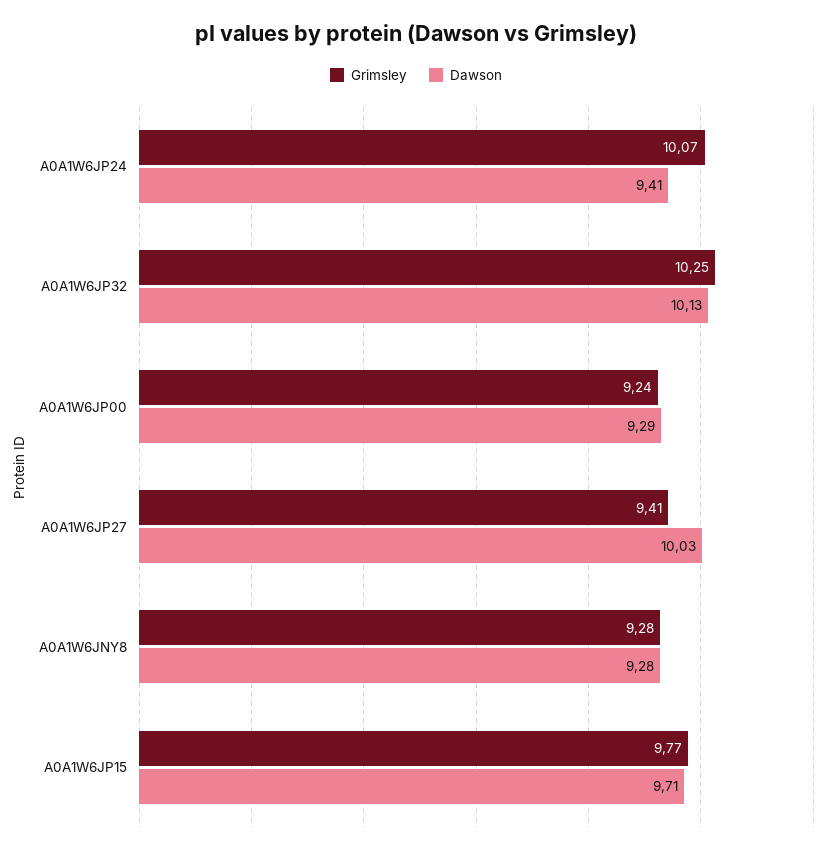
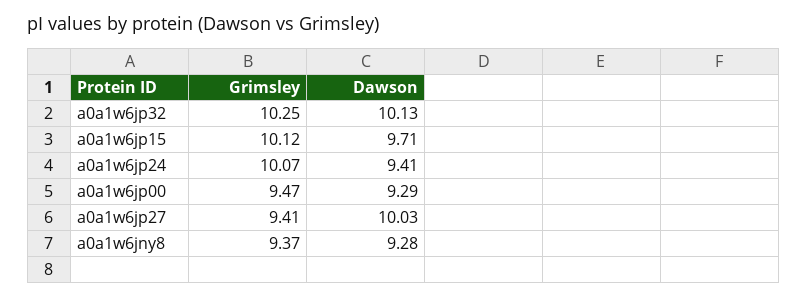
Grimsley, A0A1W6JP00: 9.24 -> 9.47
Grimsley, A0A1W6JNY8: 9.28 -> 9.37
Grimsley, A0A1W6JP15: 9.77 -> 10.12

